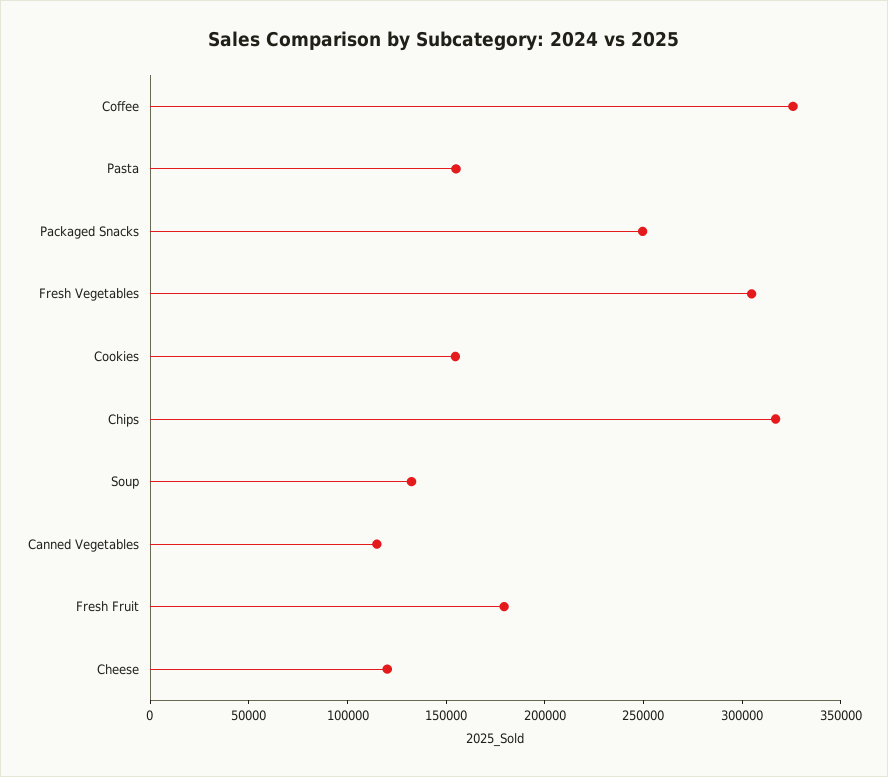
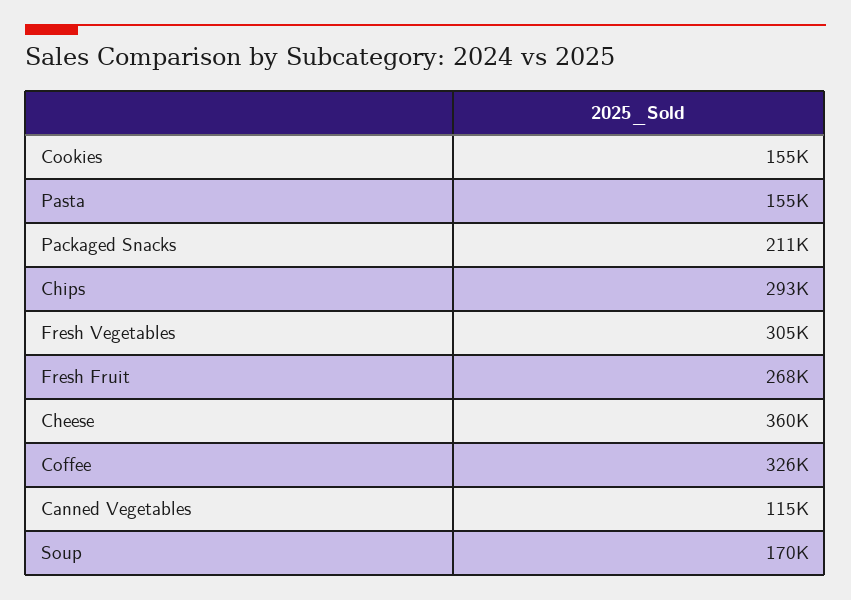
Packaged Snacks: 250000 -> 211000
Chips: 320000 -> 293000
Soup: 130000 -> 170000
Fresh Fruit: 180000 -> 268000
Cheese: 120000 -> 360000

